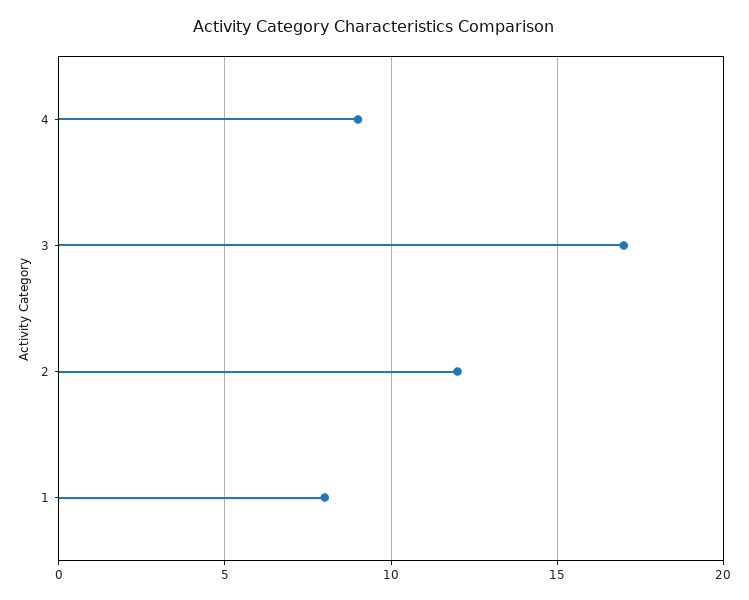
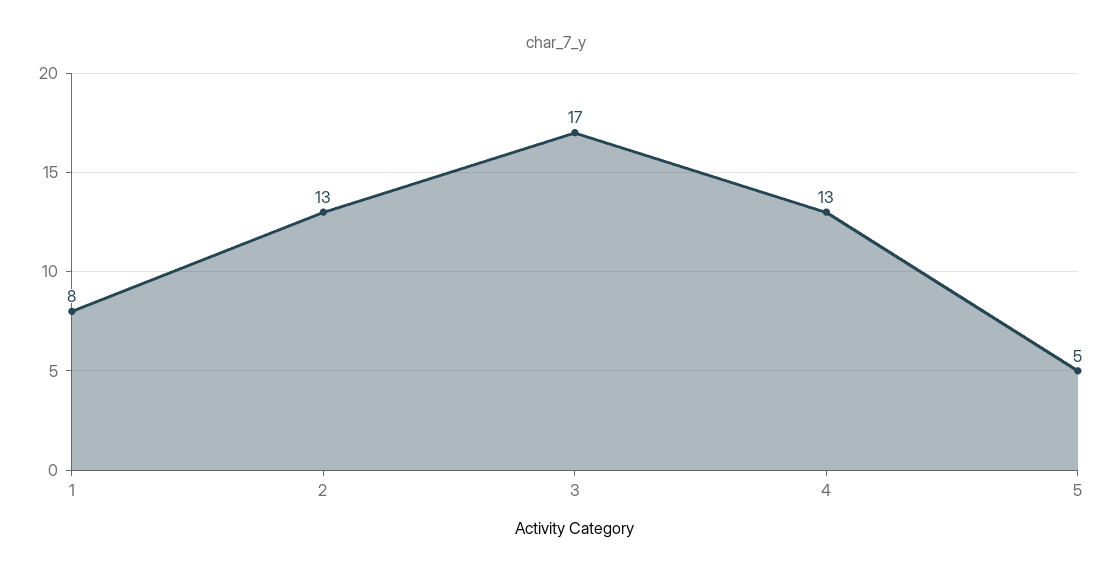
4: 9 -> 13
2: 12 -> 13
5: none -> 5

